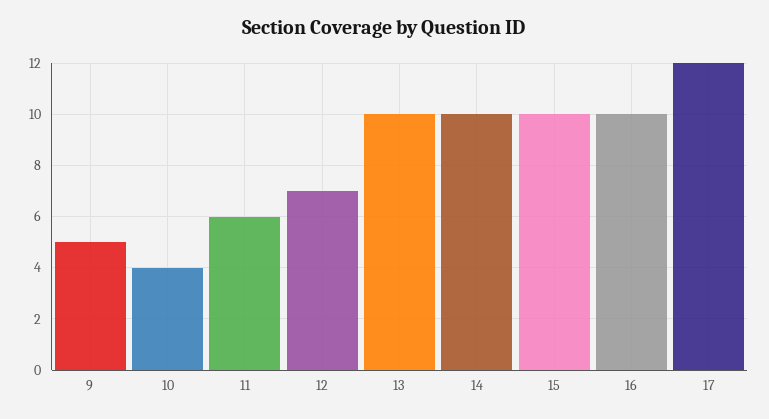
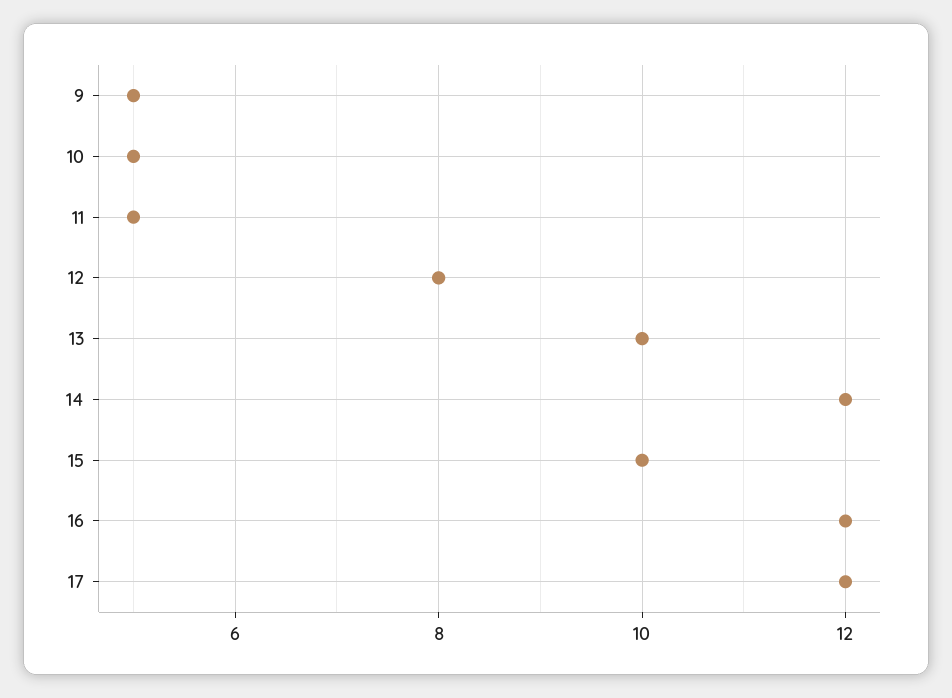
10: 4 -> 5
11: 6 -> 5
12: 7 -> 8
14: 10 -> 12
16: 10 -> 12

